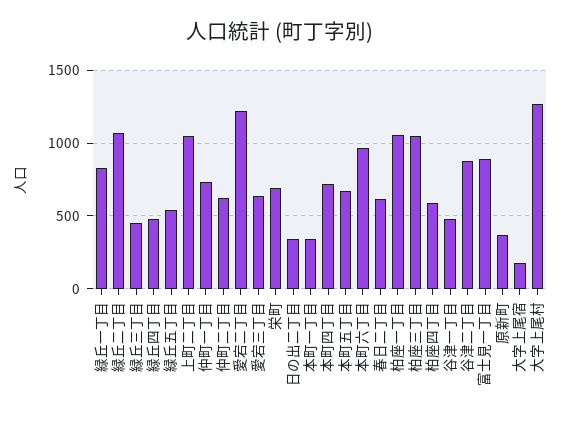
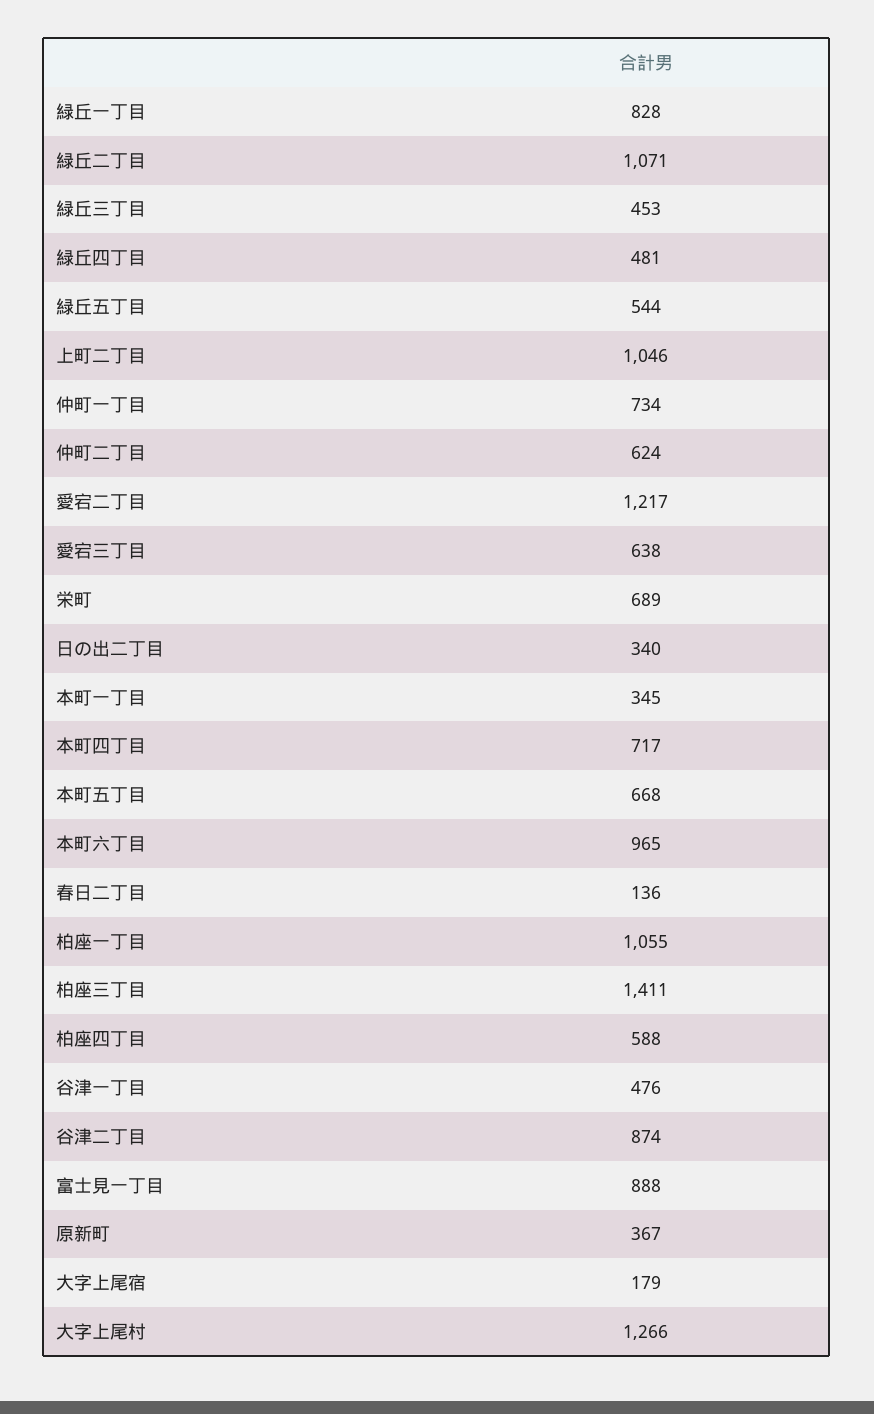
春日二丁目: 600 -> 136
柏座三丁目: 1050 -> 1411

